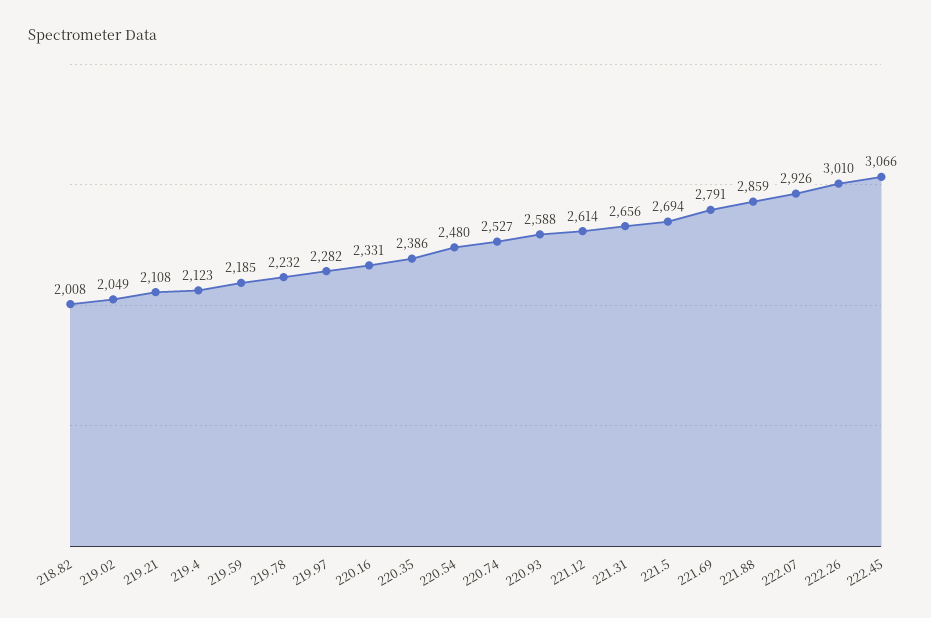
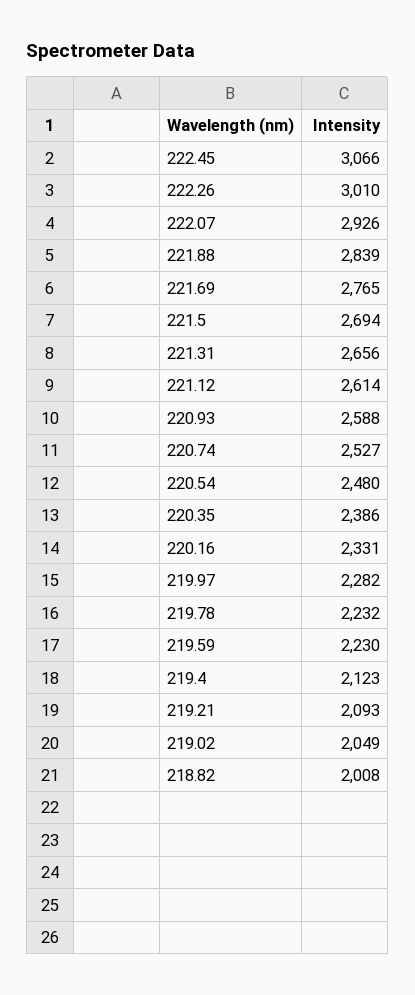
219.21: 2108 -> 2093
219.59: 2185 -> 2230
221.69: 2791 -> 2765
221.88: 2859 -> 2839

